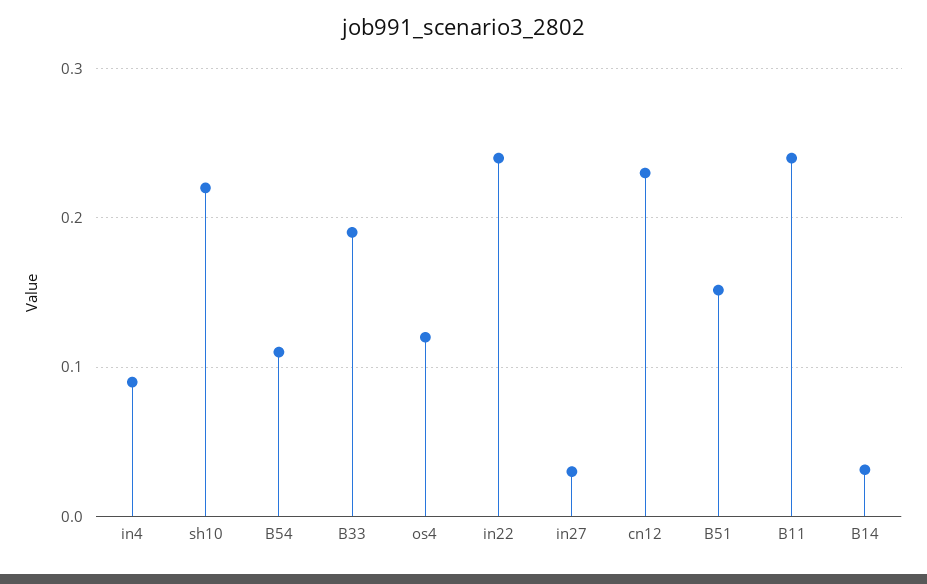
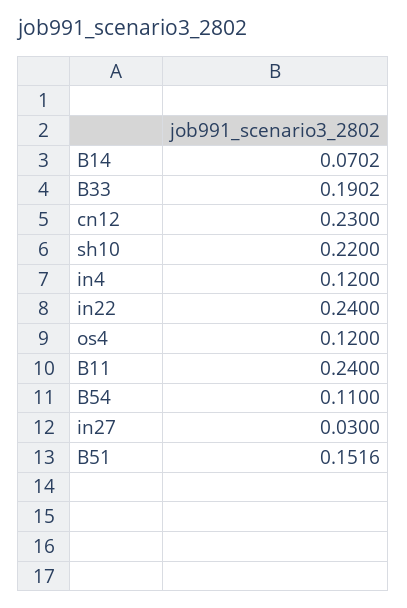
in4: 0.09 -> 0.12
B14: 0.03 -> 0.0702

